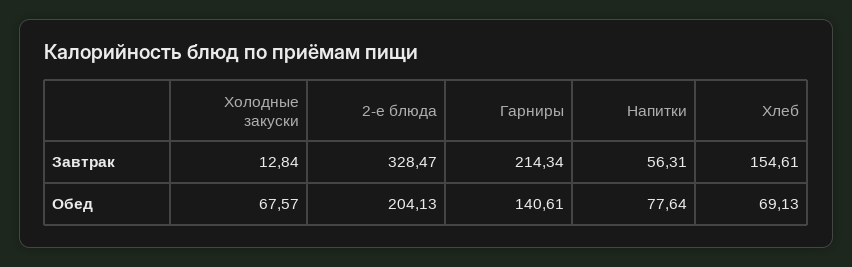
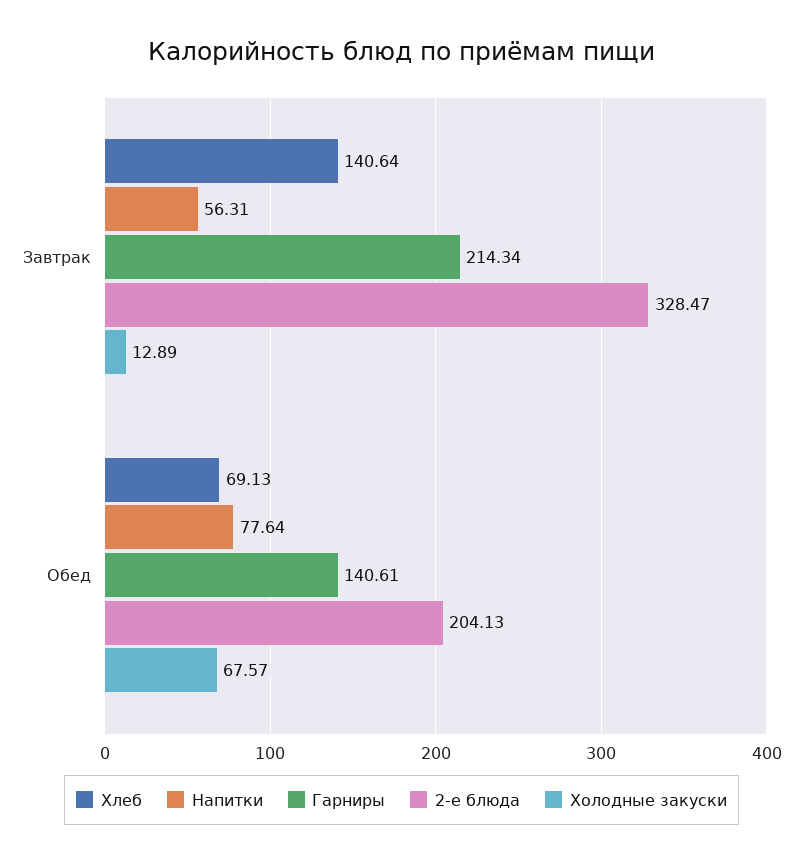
Холодные закуски, Завтрак: 12.84 -> 12.89
Хлеб, Завтрак: 154.61 -> 140.64

